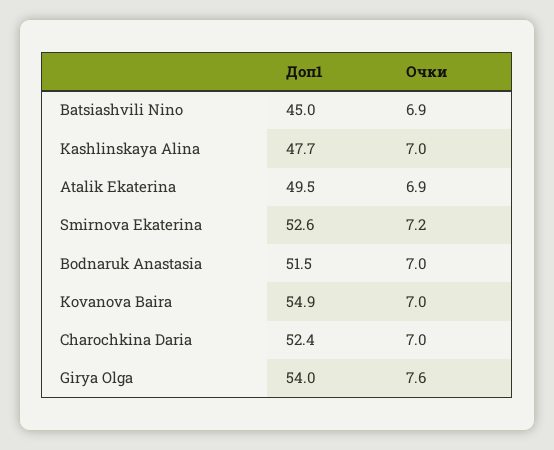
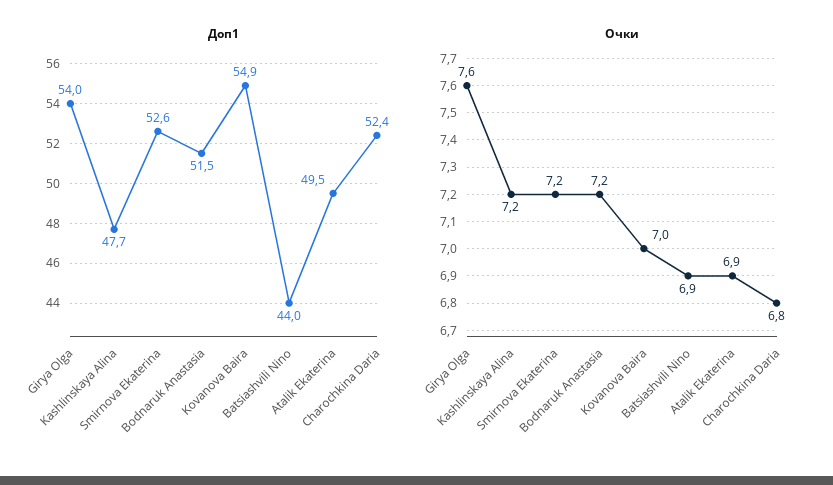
Доп1, Batsiashvili Nino: 45 -> 44
Очки, Kashlinskaya Alina: 7 -> 7.2
Очки, Bodnaruk Anastasia: 7 -> 7.2
Очки, Charochkina Daria: 7 -> 6.8

